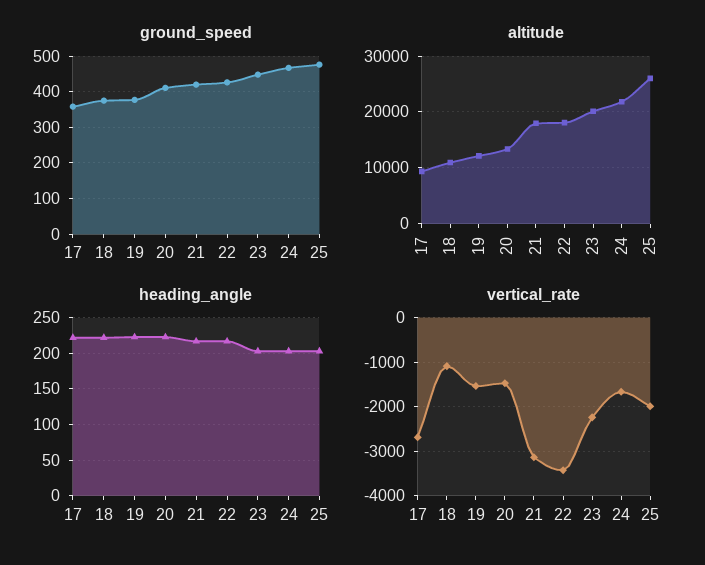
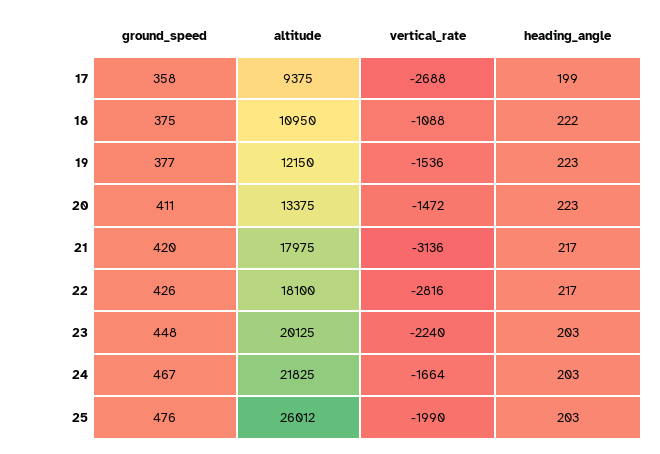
heading_angle, 17: 220 -> 199
vertical_rate, 22: -3400 -> -2816

